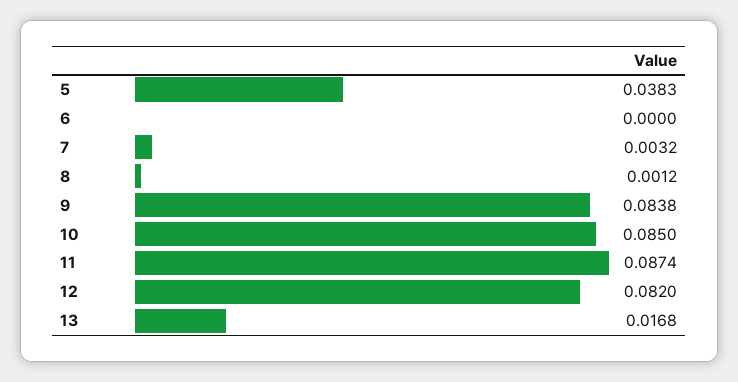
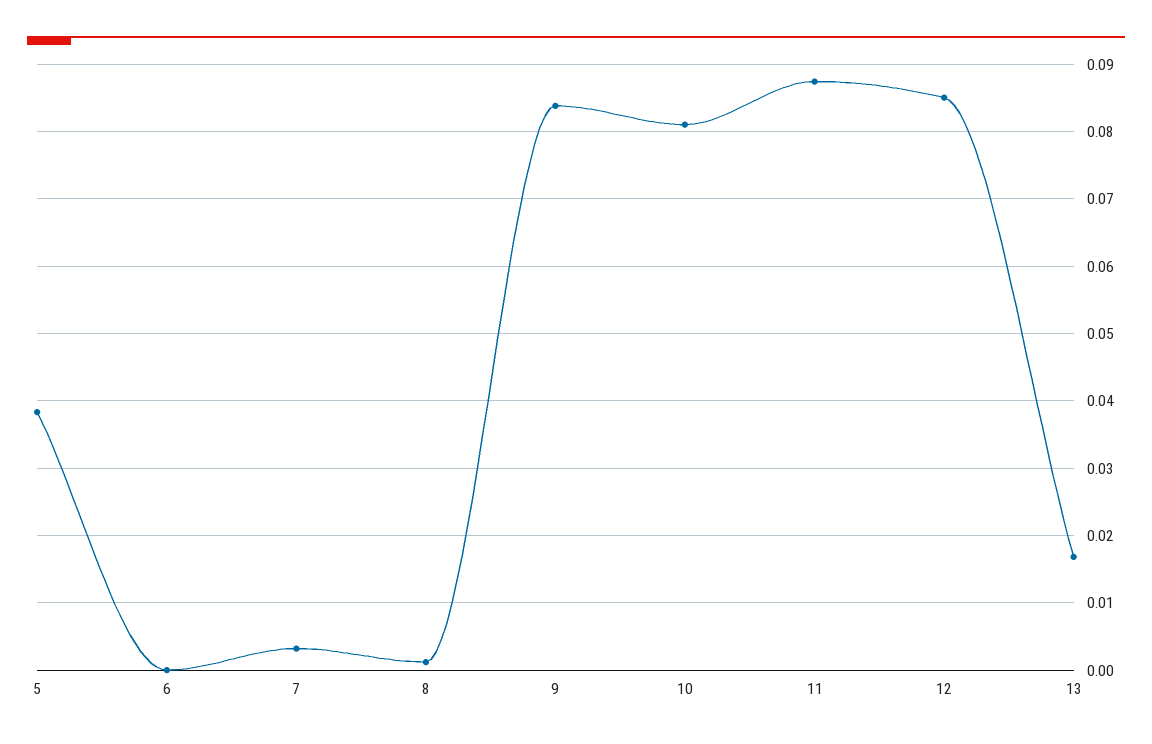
10: 0.085 -> 0.081
12: 0.082 -> 0.085

